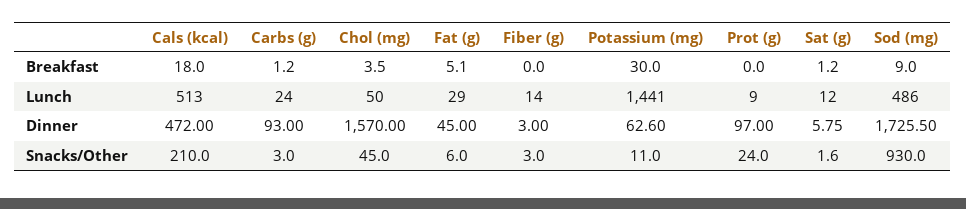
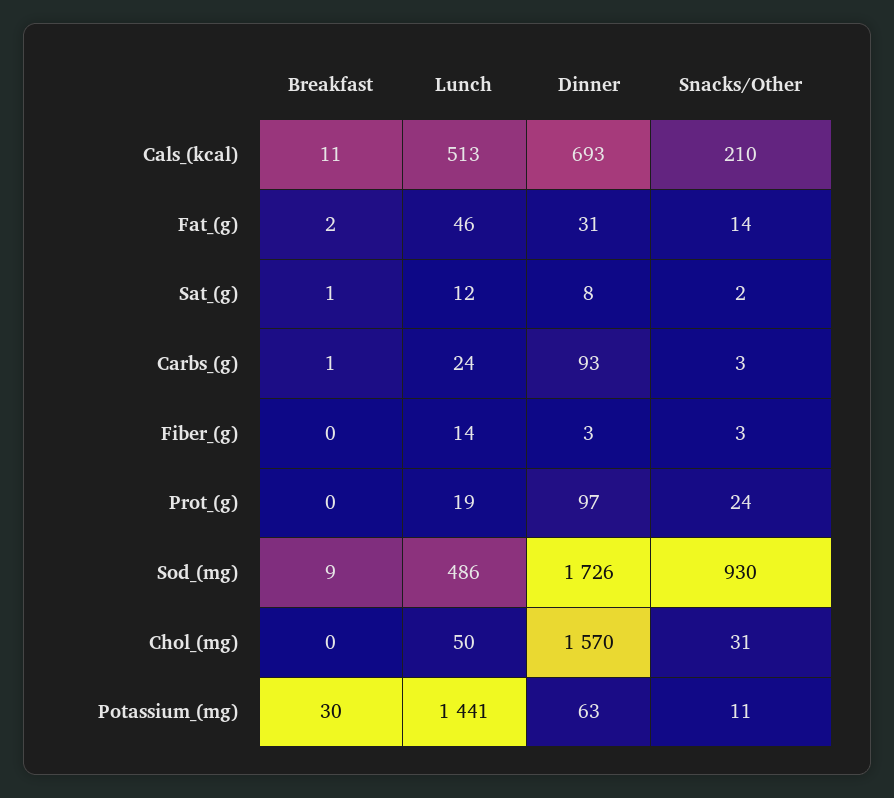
Cals (kcal), Breakfast: 18 -> 11
Chol (mg), Breakfast: 3.5 -> 0
Fat (g), Breakfast: 5.1 -> 2
Fat (g), Lunch: 29 -> 46
Prot (g), Lunch: 9 -> 19
Cals (kcal), Dinner: 472 -> 693
Fat (g), Dinner: 45 -> 31
Sat (g), Dinner: 5.75 -> 8
Chol (mg), Snacks/Other: 45 -> 31
Fat (g), Snacks/Other: 6 -> 14

